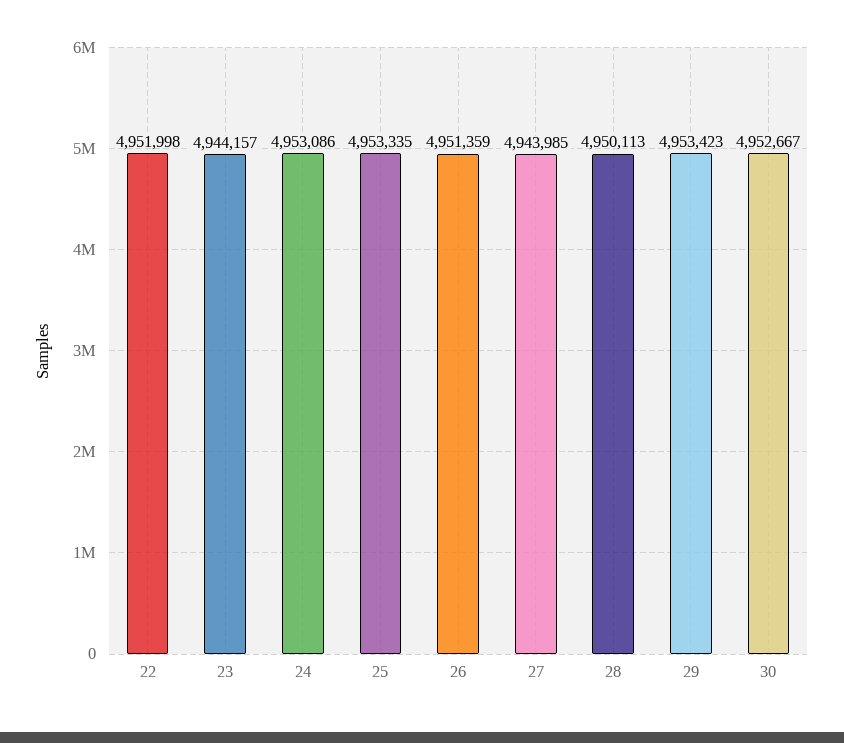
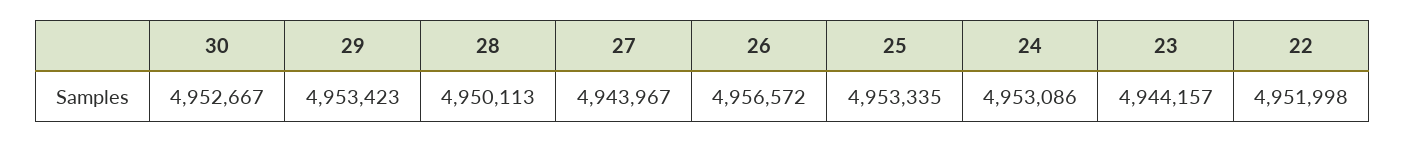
26: 4951359 -> 4956572
27: 4943985 -> 4943967

